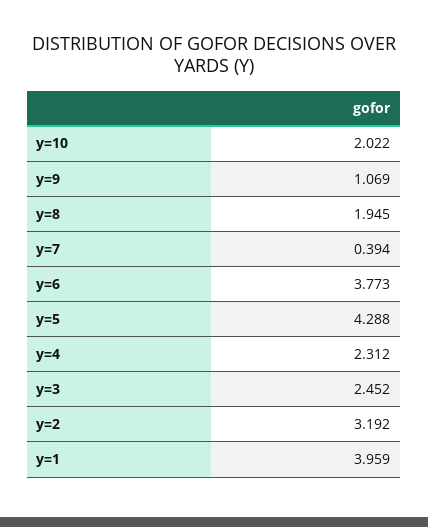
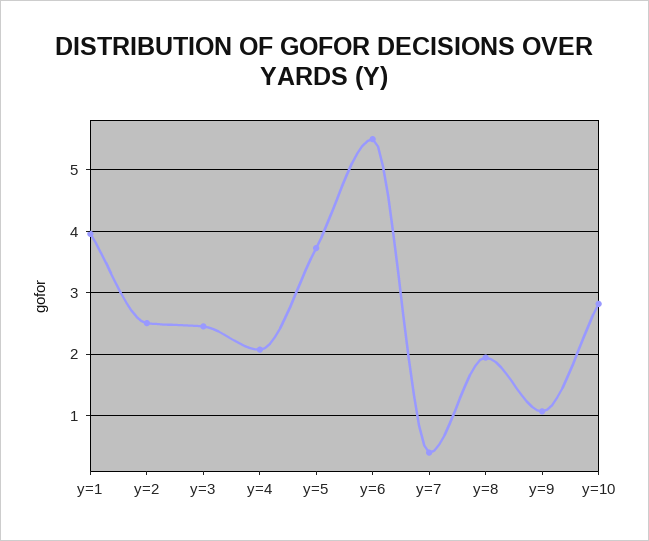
y=10: 2.022 -> 2.8
y=6: 3.773 -> 5.5
y=5: 4.288 -> 3.7
y=4: 2.312 -> 2.1
y=2: 3.192 -> 2.5

